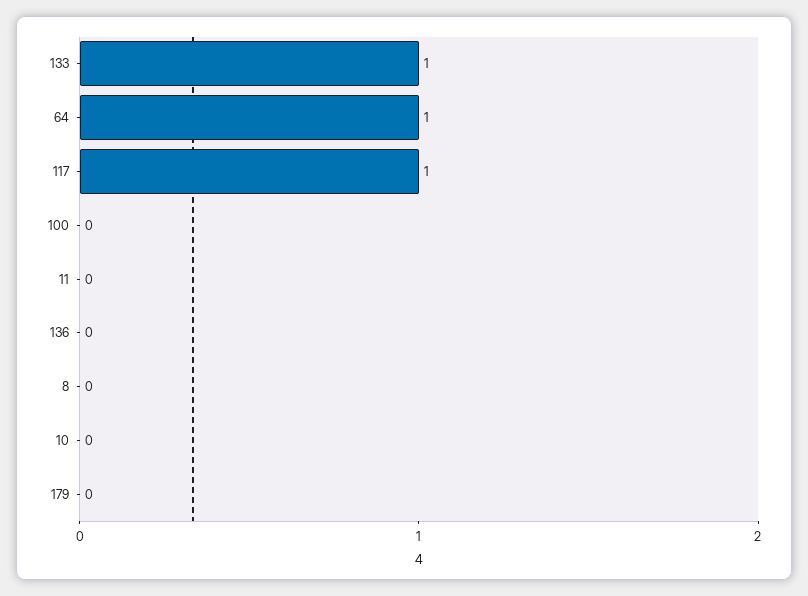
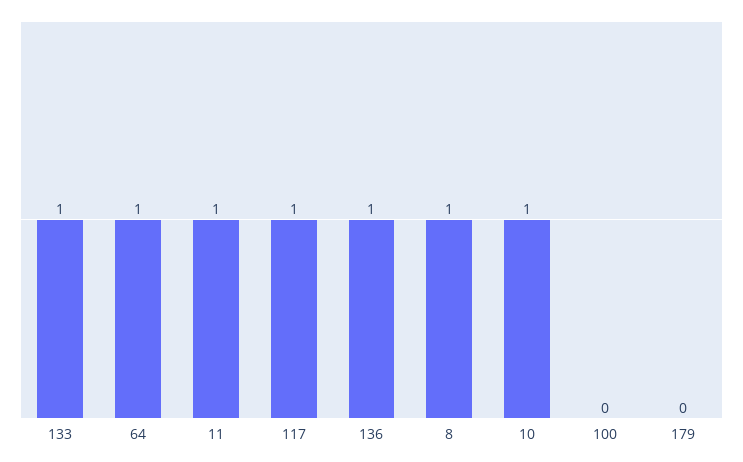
11: 0 -> 1
136: 0 -> 1
8: 0 -> 1
10: 0 -> 1

